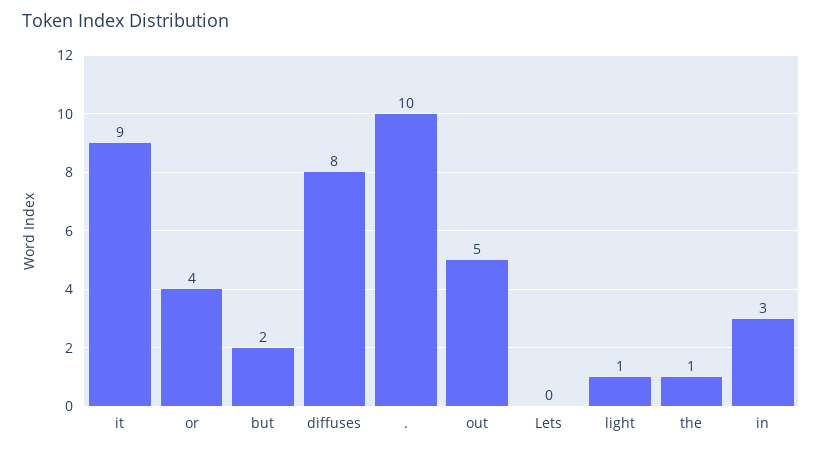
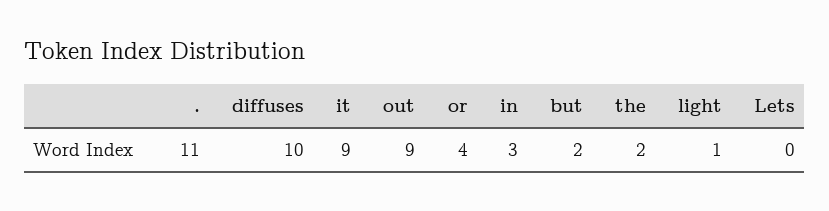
diffuses: 8 -> 10
.: 10 -> 11
out: 5 -> 9
the: 1 -> 2

